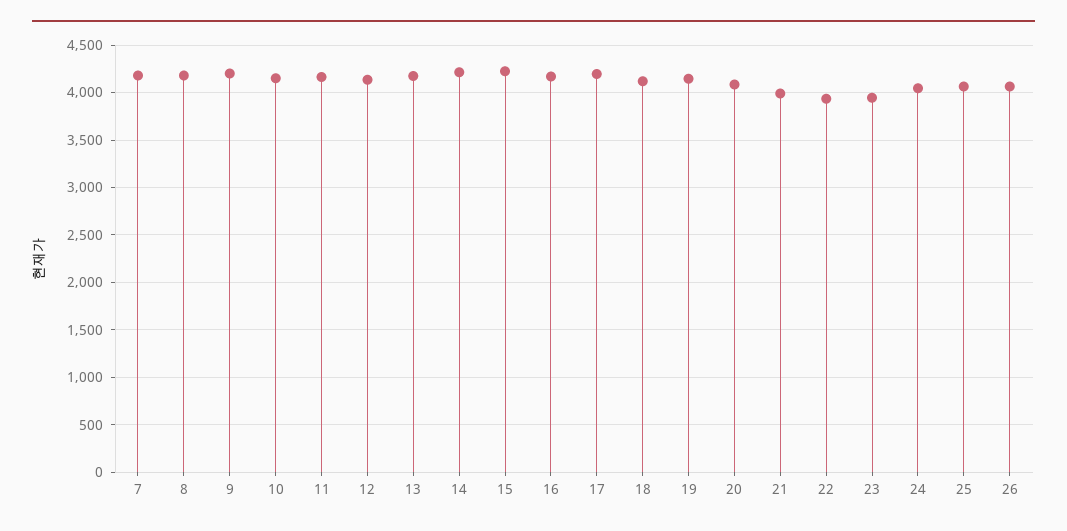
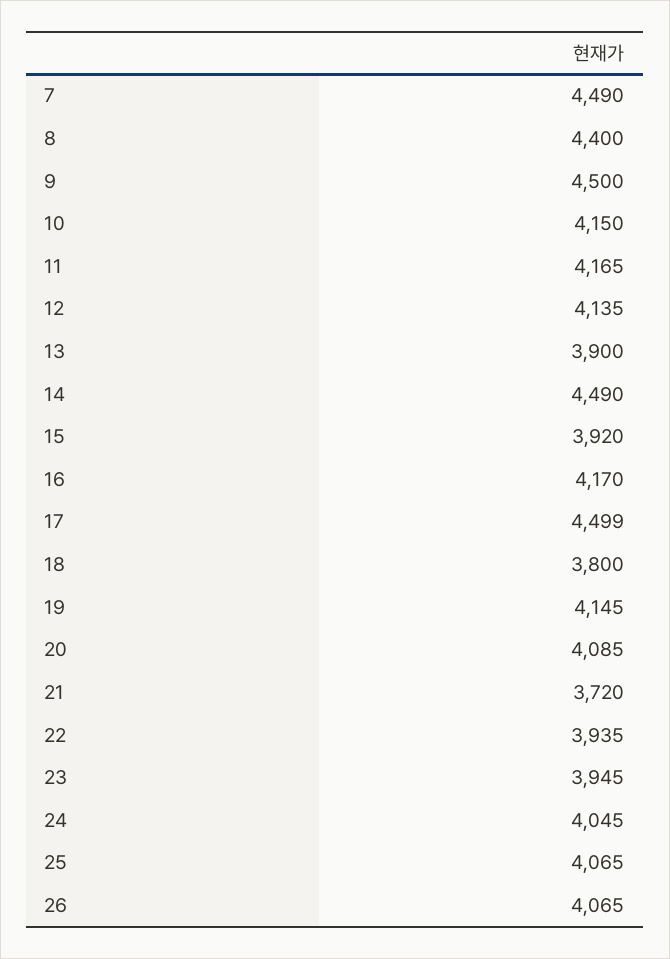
7: 4200 -> 4490
8: 4200 -> 4400
9: 4200 -> 4500
13: 4200 -> 3900
14: 4200 -> 4490
15: 4200 -> 3920
17: 4200 -> 4499
18: 4100 -> 3800
21: 4000 -> 3720

